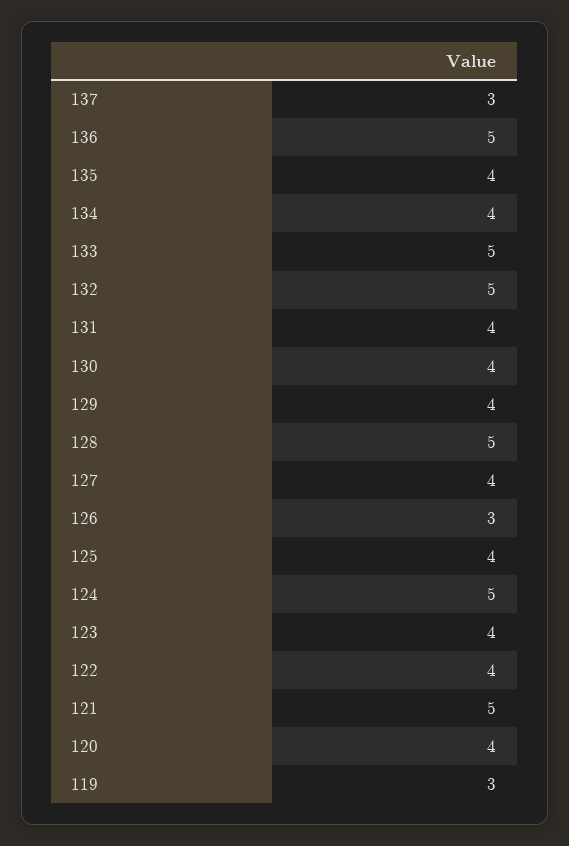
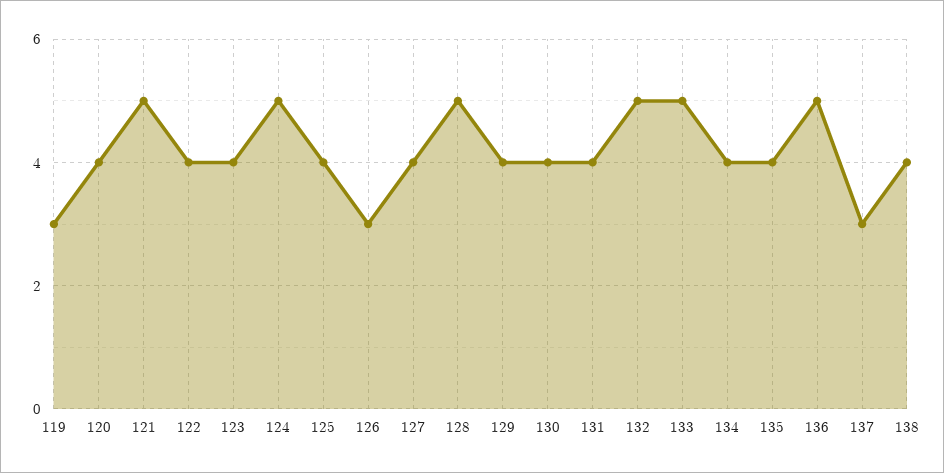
138: none -> 4

